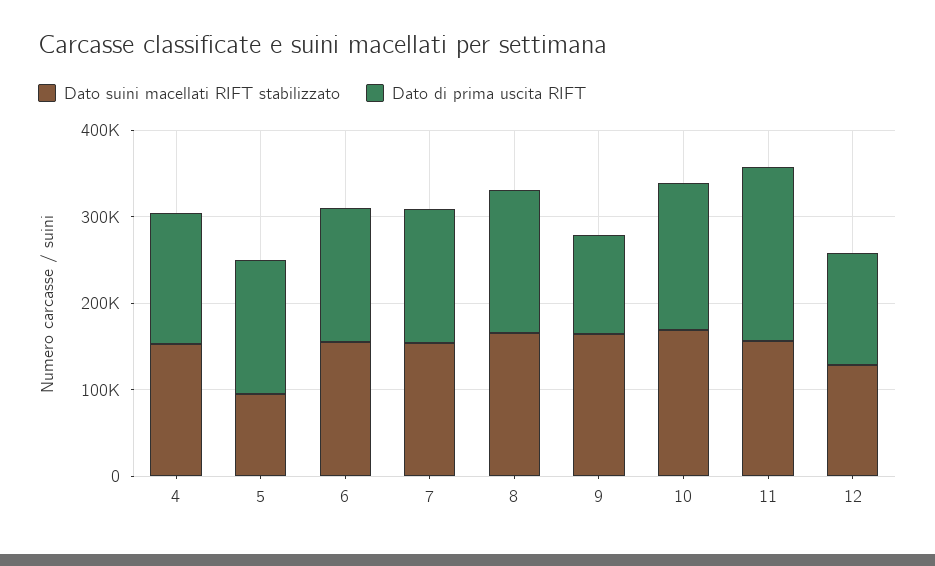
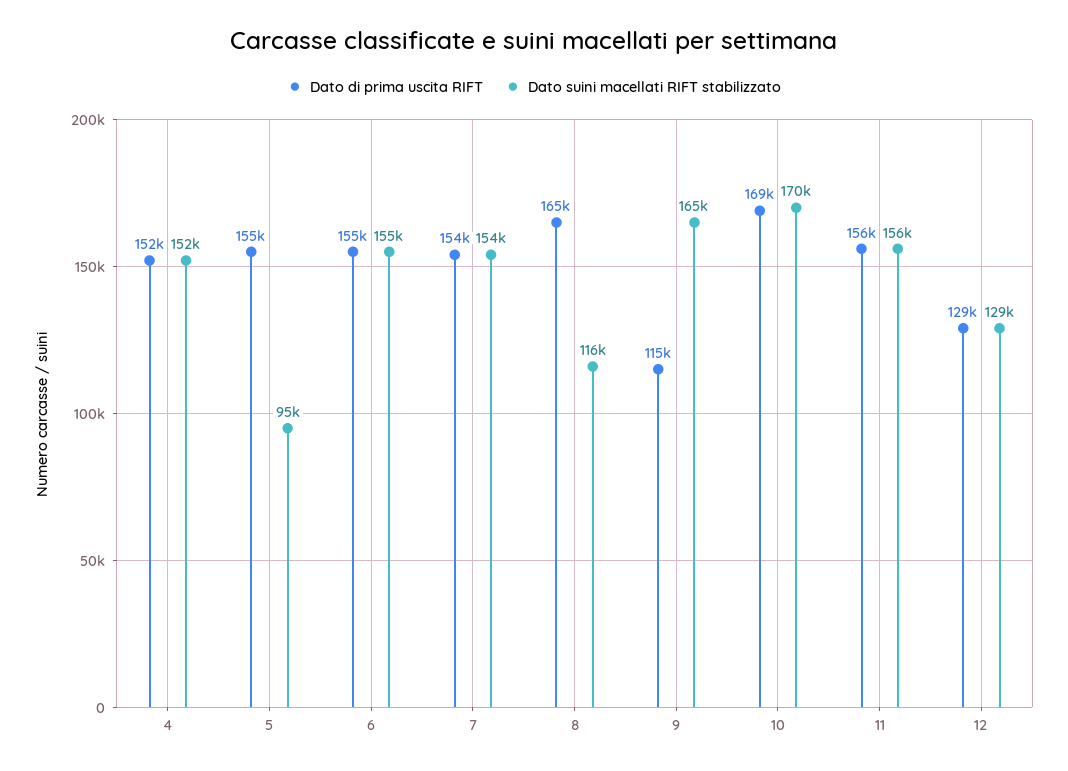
Dato suini macellati RIFT stabilizzato, 8: 160000 -> 116000
Dato di prima uscita RIFT, 11: 200000 -> 156000

